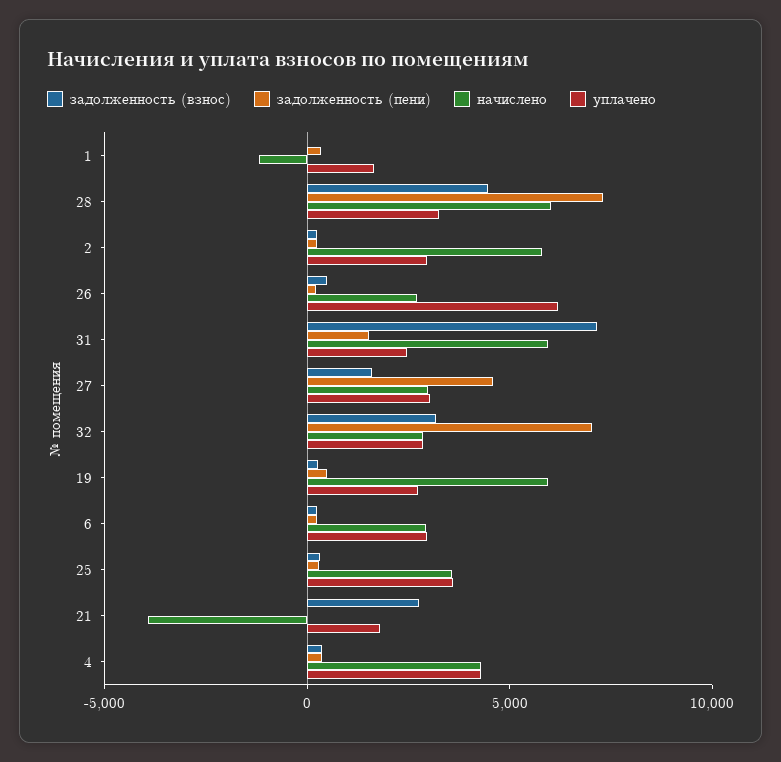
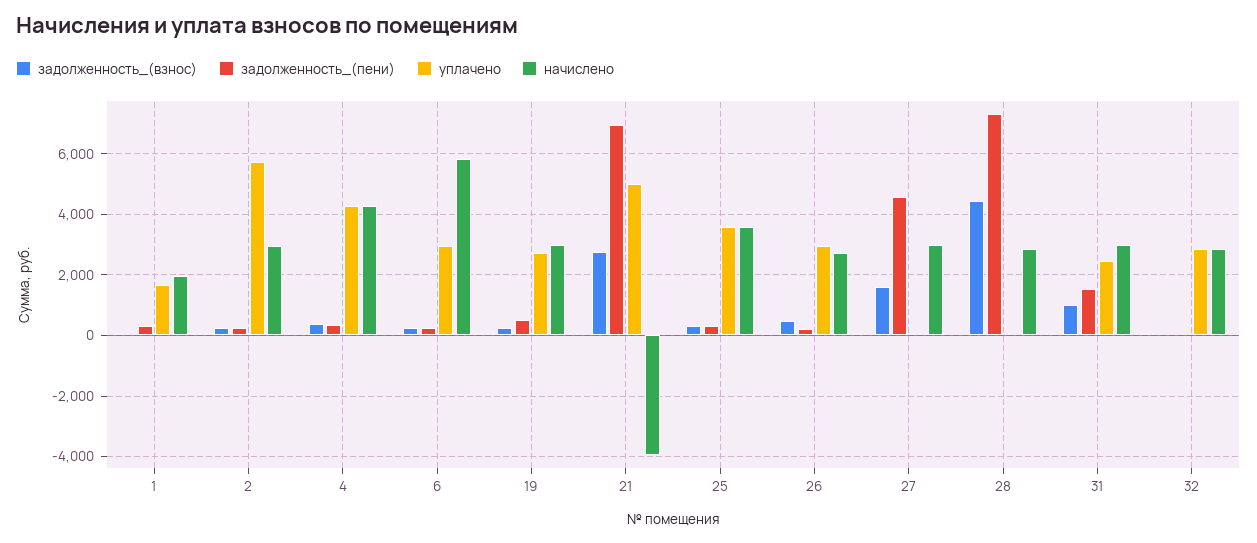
начислено, 1: -1000 -> 2000
начислено, 28: 6000 -> 2800
уплачено, 28: 3000 -> 0
начислено, 2: 6000 -> 3000
уплачено, 2: 3000 -> 5800
уплачено, 26: 6000 -> 3000
задолженность (взнос), 31: 7000 -> 1000
начислено, 31: 6000 -> 3000
уплачено, 27: 3000 -> 0
задолженность (взнос), 32: 3000 -> 0
задолженность (пени), 32: 7000 -> 0
начислено, 19: 6000 -> 3000
начислено, 6: 3000 -> 5800
задолженность (пени), 21: 0 -> 7000
уплачено, 21: 2000 -> 5000

